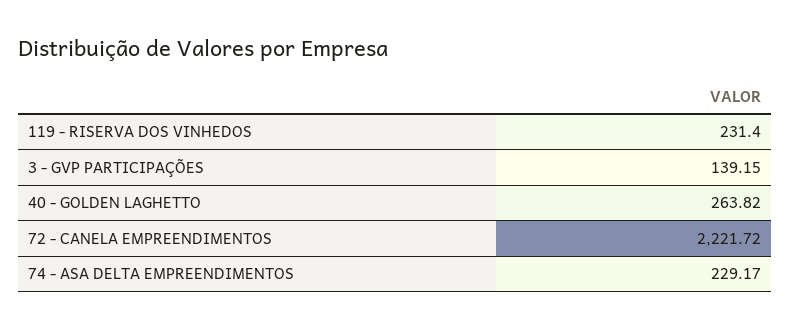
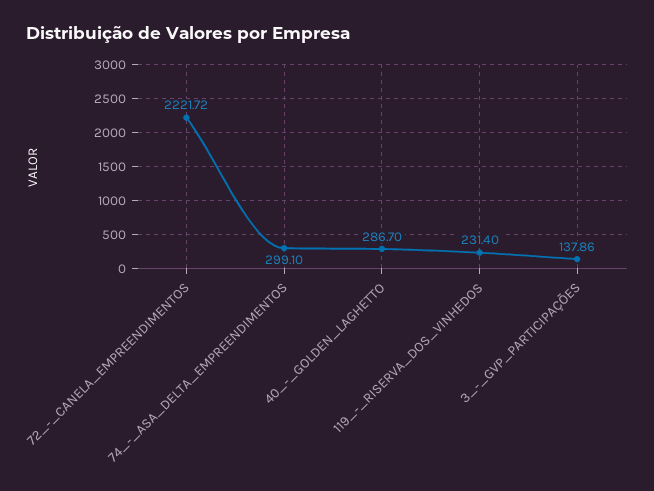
3 - GVP PARTICIPAÇÕES: 139.15 -> 137.86
40 - GOLDEN LAGHETTO: 263.82 -> 286.7
74 - ASA DELTA EMPREENDIMENTOS: 229.17 -> 299.1

